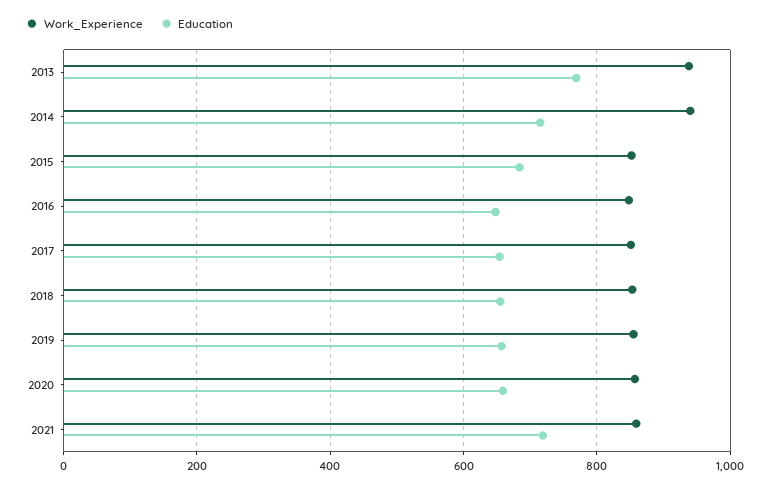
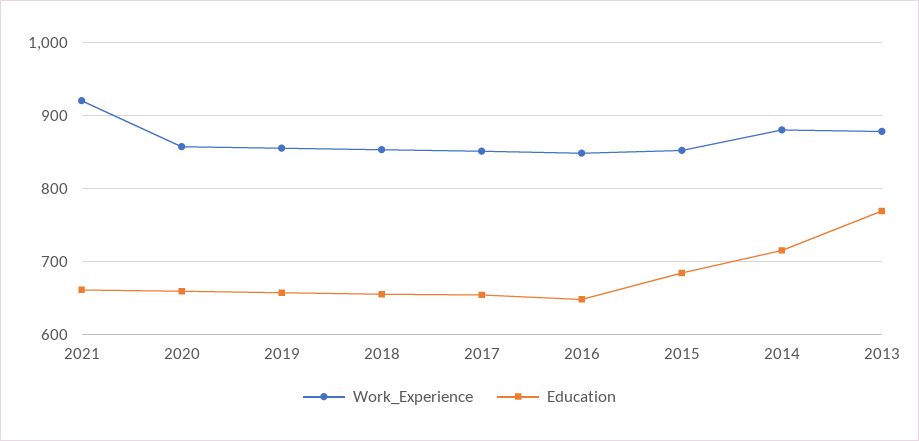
Work_Experience, 2013: 940 -> 880
Work_Experience, 2014: 940 -> 880
Work_Experience, 2021: 860 -> 920
Education, 2021: 720 -> 660

